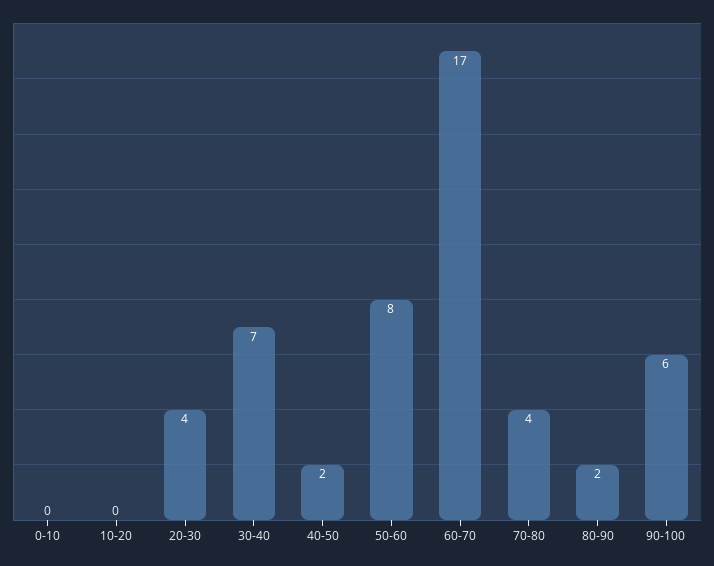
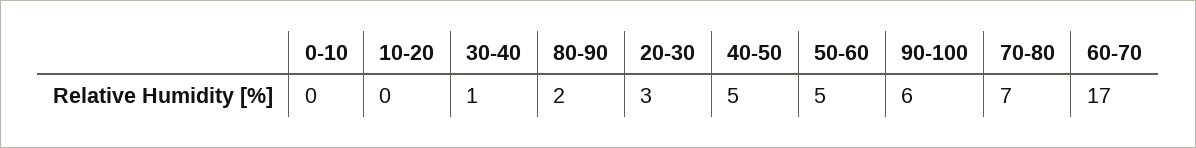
20-30: 4 -> 3
30-40: 7 -> 1
40-50: 2 -> 5
50-60: 8 -> 5
70-80: 4 -> 7

